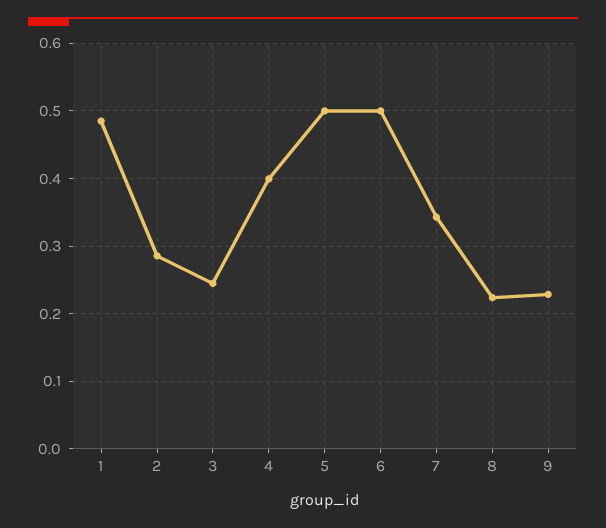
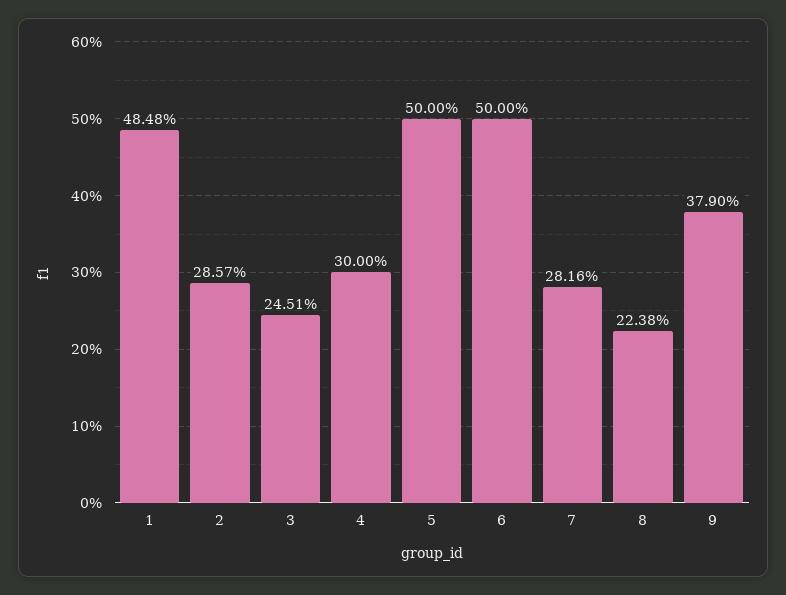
4: 0.4 -> 0.3
7: 0.34 -> 0.2816
9: 0.23 -> 0.379

